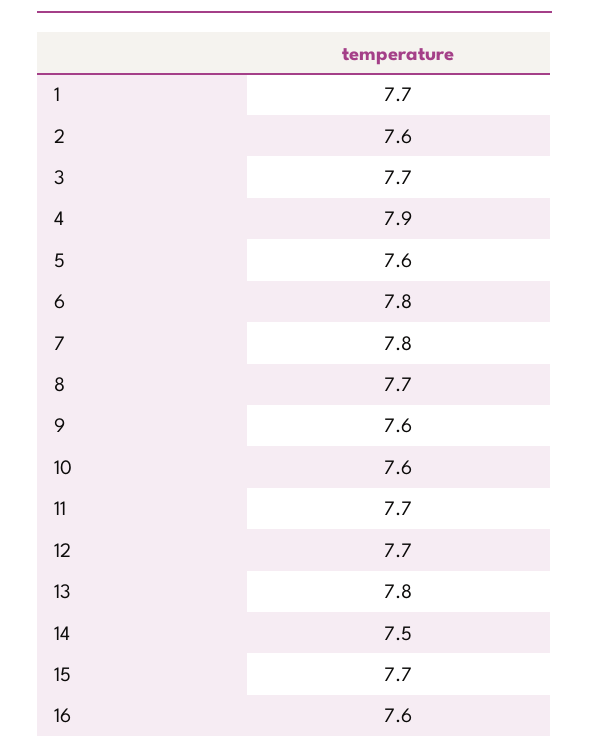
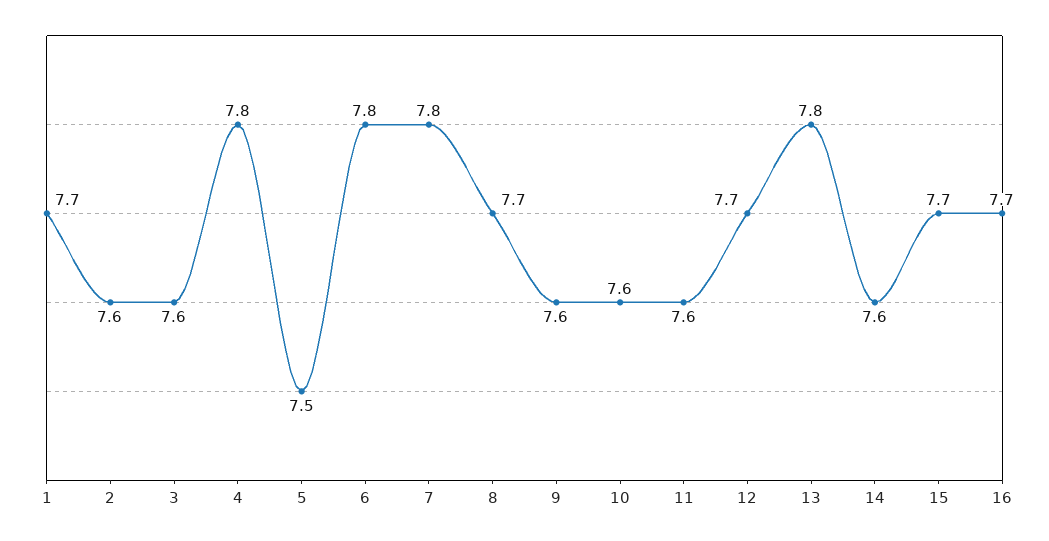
3: 7.7 -> 7.6
4: 7.9 -> 7.8
5: 7.6 -> 7.5
11: 7.7 -> 7.6
14: 7.5 -> 7.6
16: 7.6 -> 7.7

